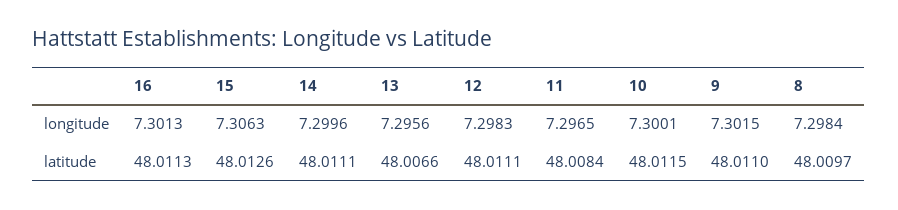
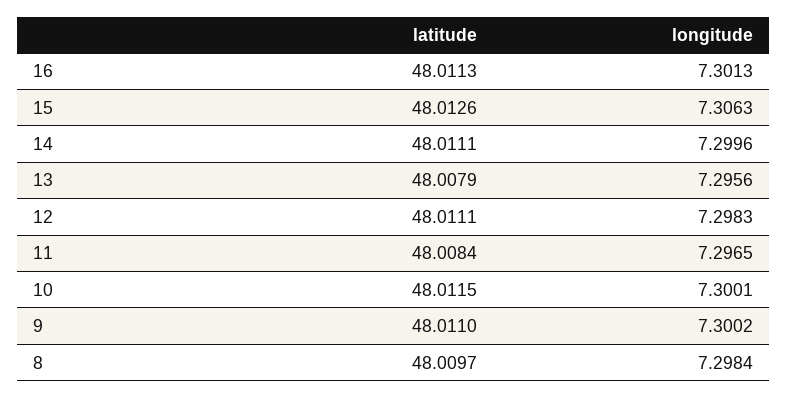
9, longitude: 7.3015 -> 7.3002
13, latitude: 48.0066 -> 48.0079

